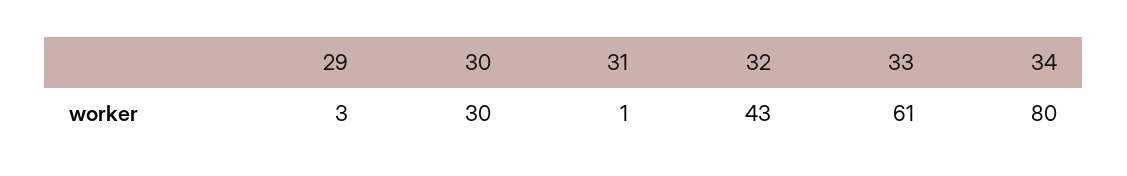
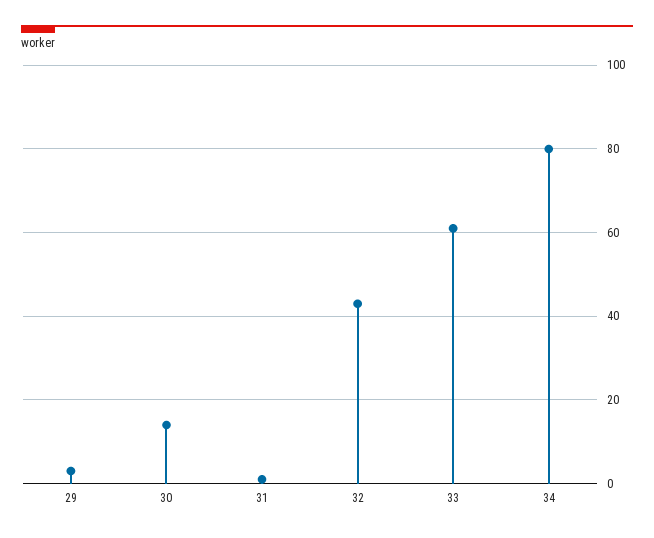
30: 30 -> 15

